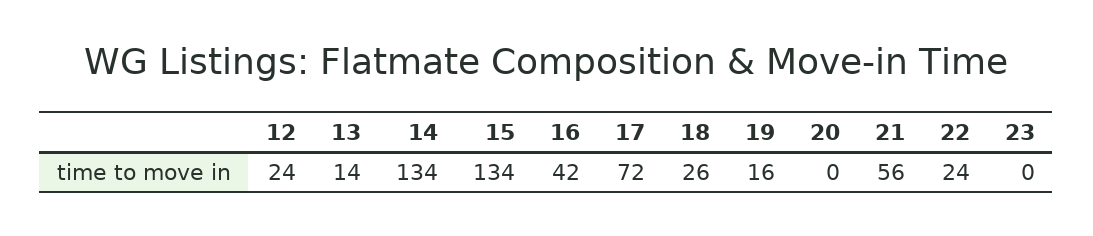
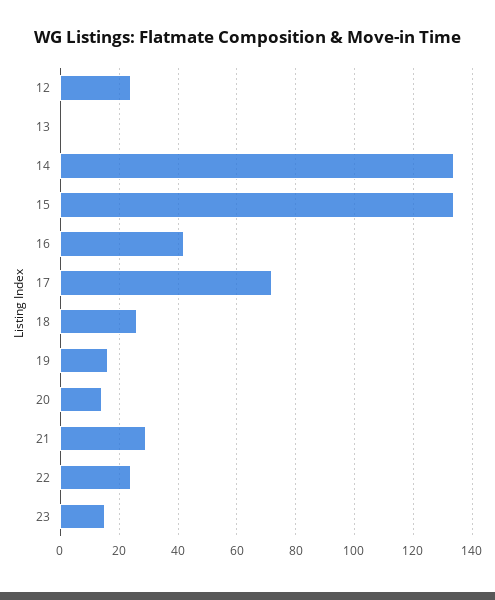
13: 14 -> 0
20: 0 -> 15
21: 56 -> 30
23: 0 -> 15

